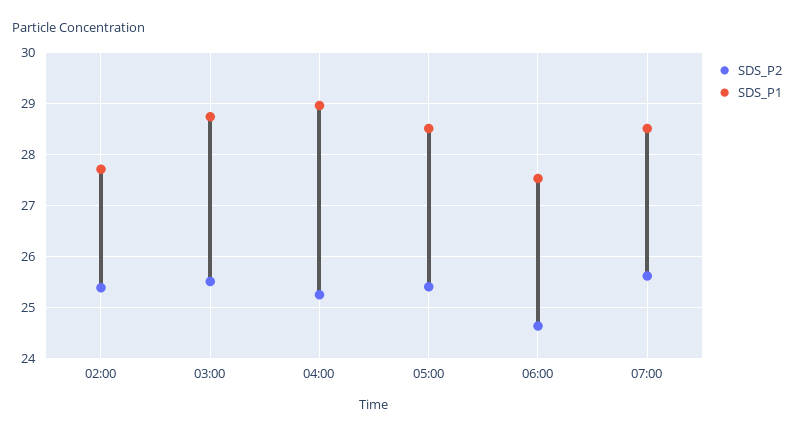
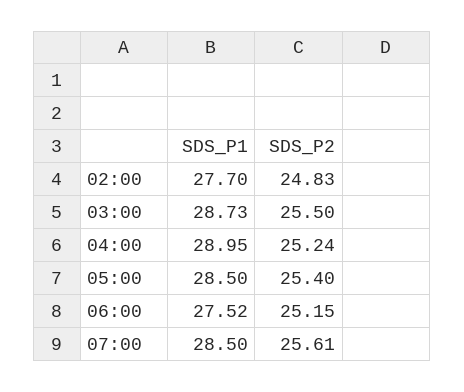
SDS_P2, 02:00: 25.4 -> 24.83
SDS_P2, 06:00: 24.6 -> 25.15

